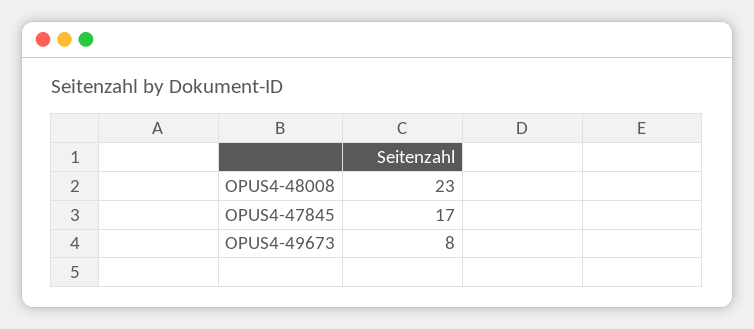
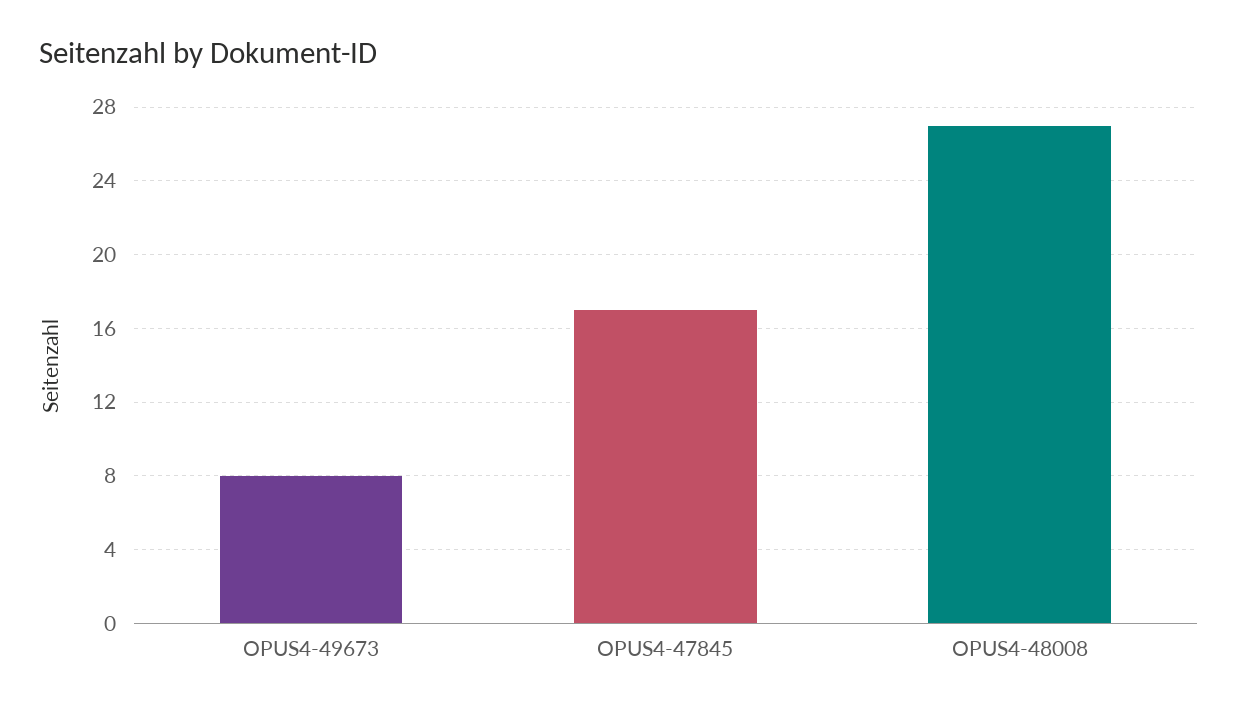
OPUS4-48008: 23 -> 27

